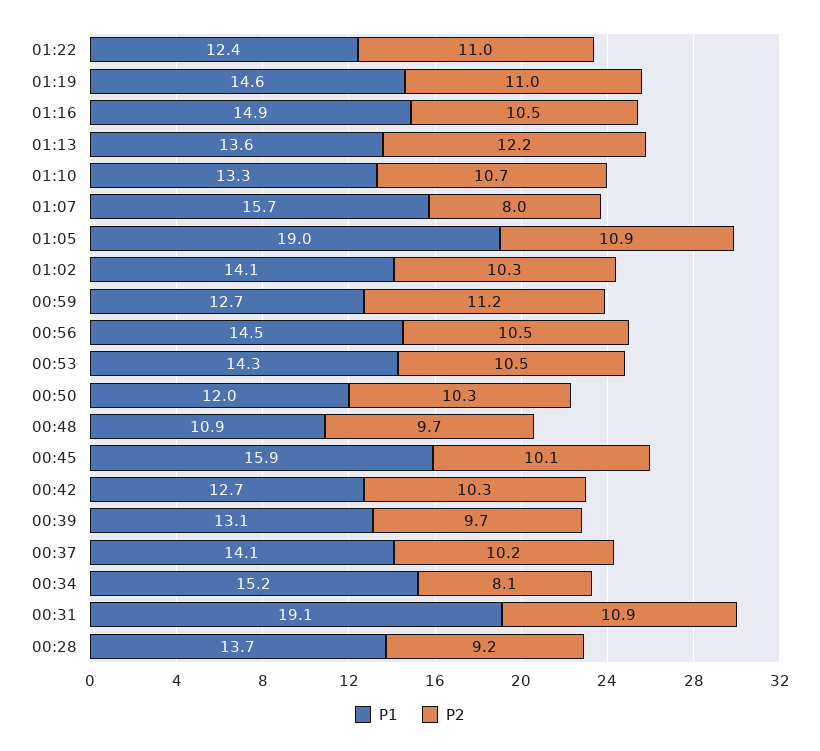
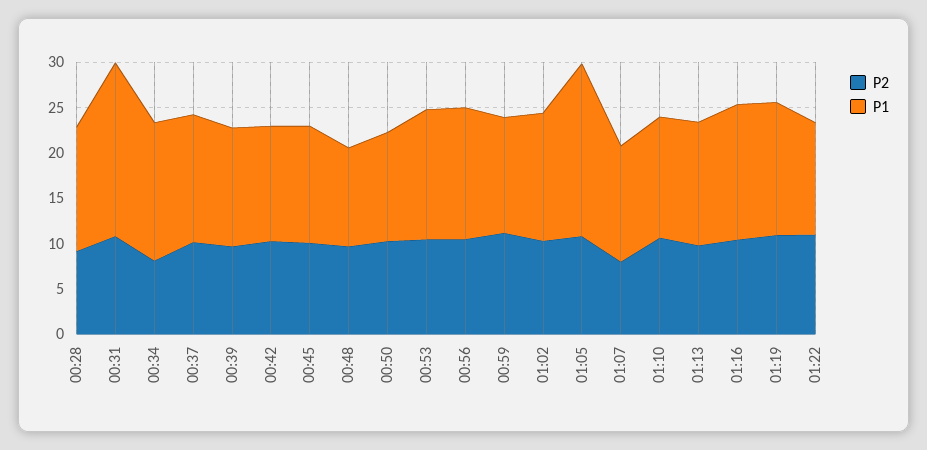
P2, 01:13: 12.2 -> 10
P1, 01:07: 15.7 -> 13
P1, 00:45: 15.9 -> 13

